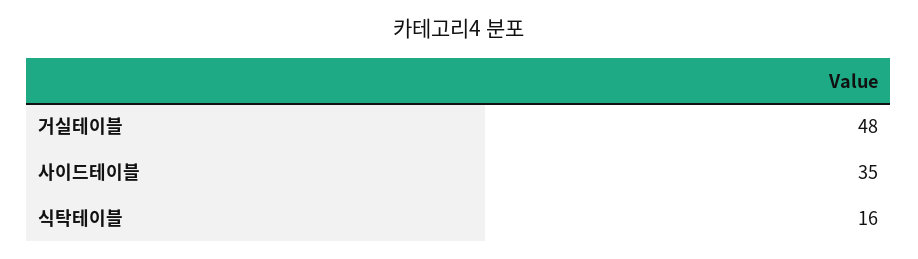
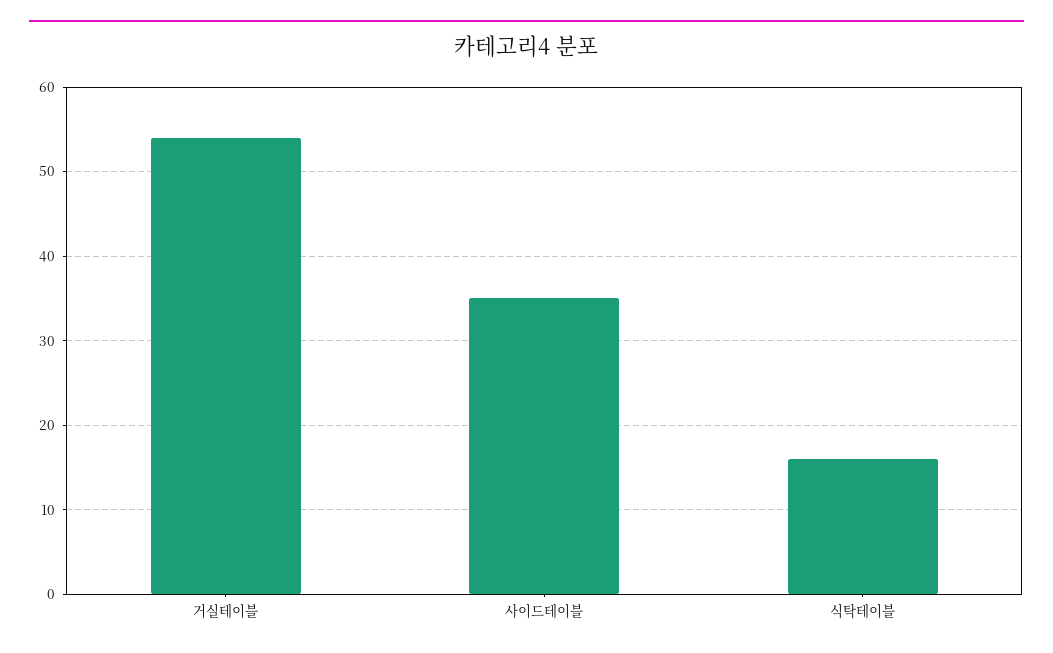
거실테이블: 48 -> 54

